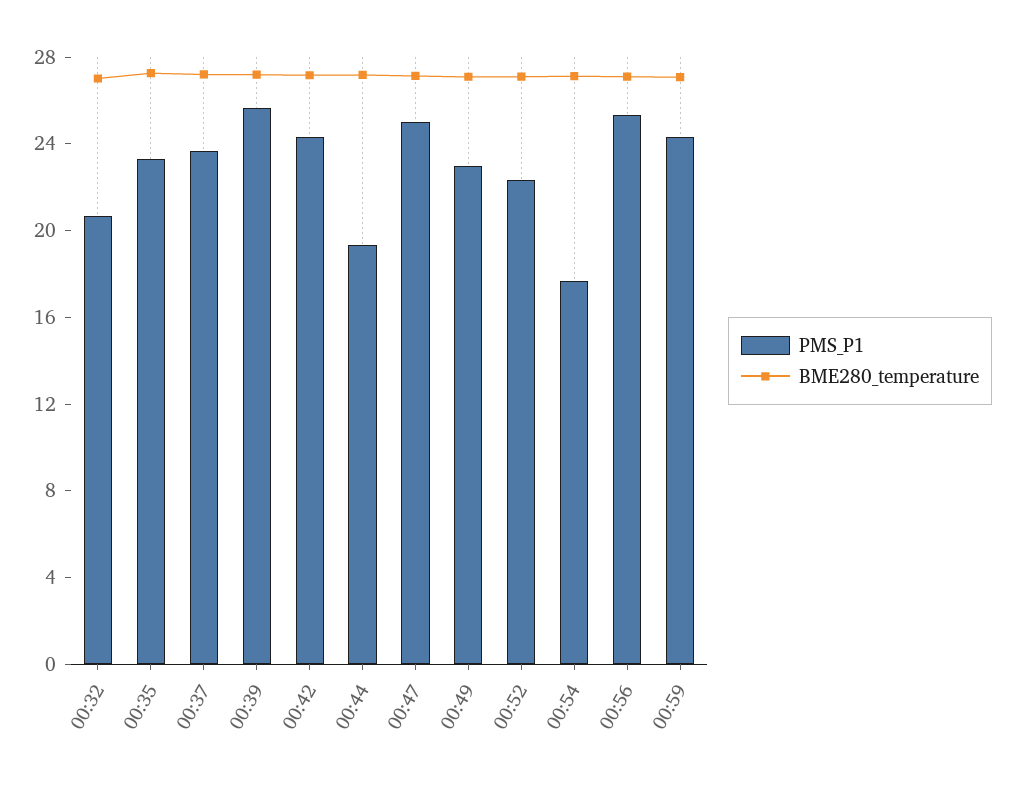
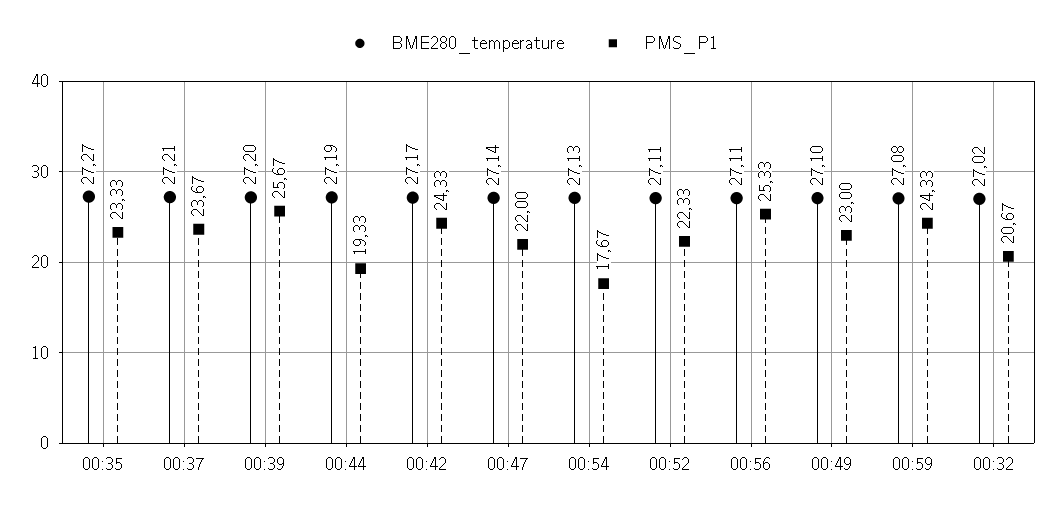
PMS_P1, 00:47: 25 -> 22

